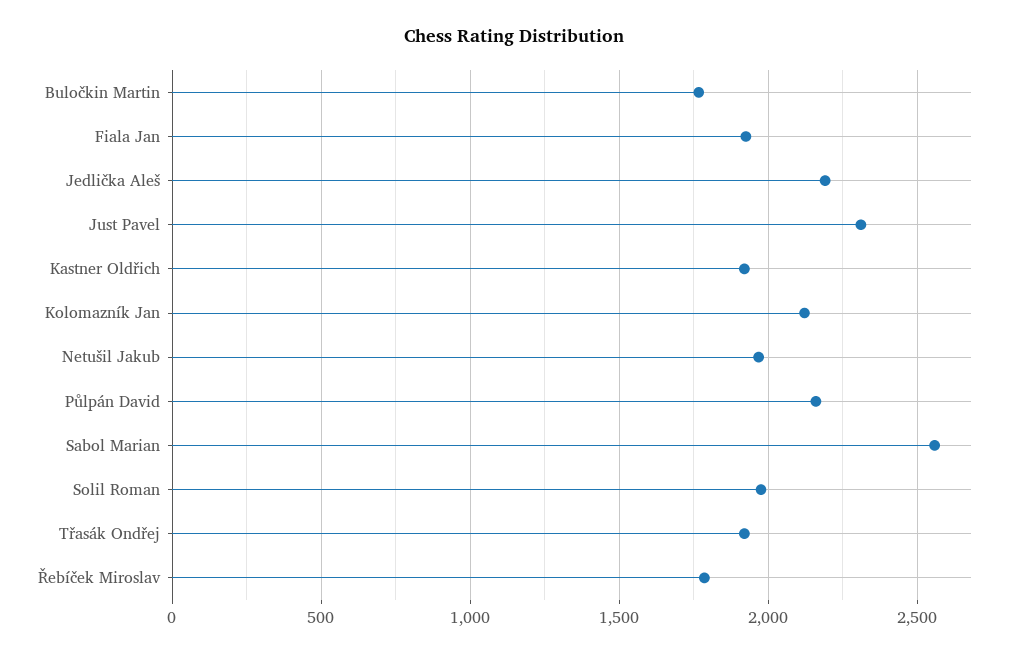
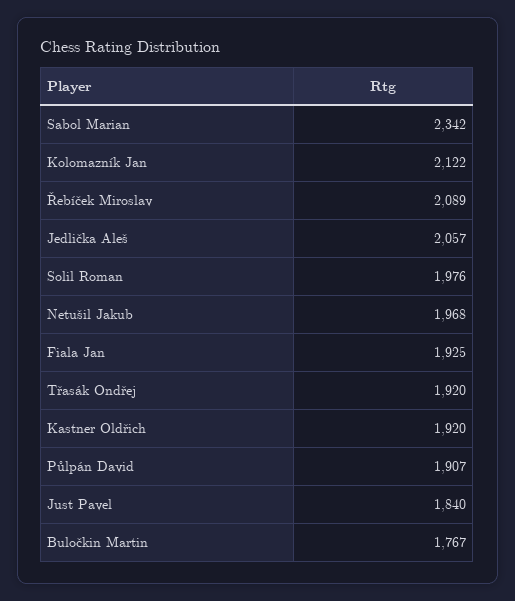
Jedlička Aleš: 2200 -> 2057
Just Pavel: 2300 -> 1840
Půlpán David: 2150 -> 1907
Sabol Marian: 2550 -> 2342
Řebíček Miroslav: 1800 -> 2089

